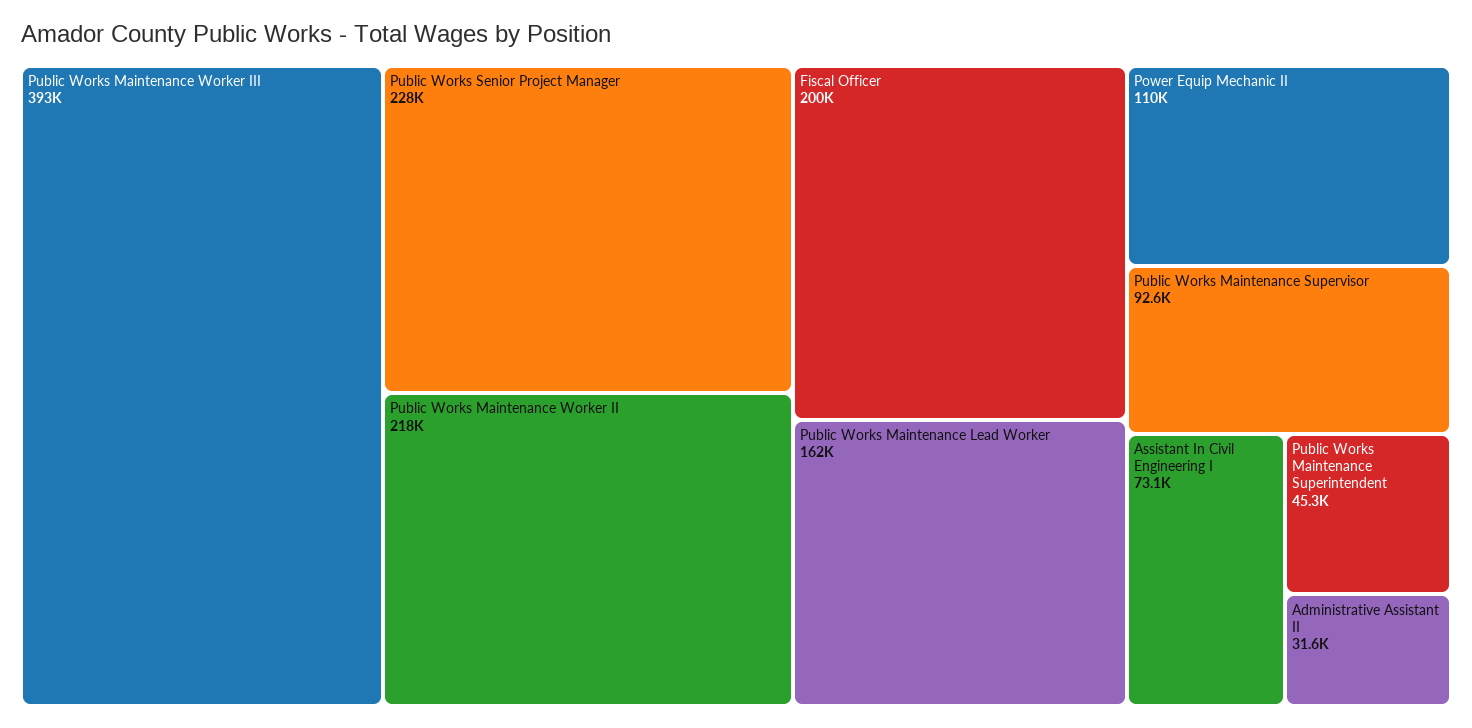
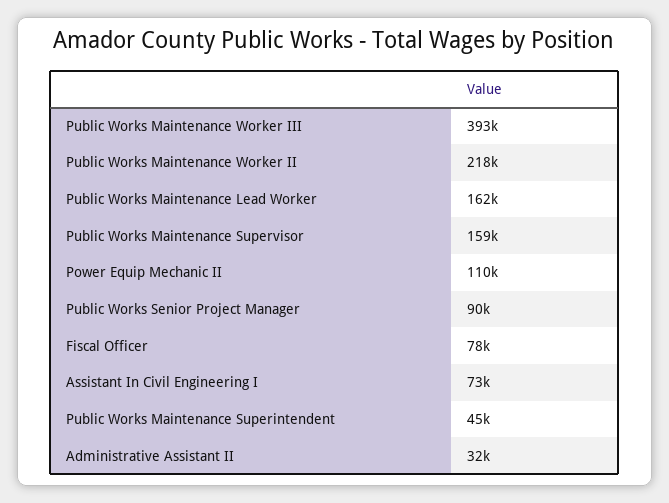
Public Works Senior Project Manager: 228000 -> 90000
Fiscal Officer: 200000 -> 78000
Public Works Maintenance Supervisor: 92600 -> 159000

